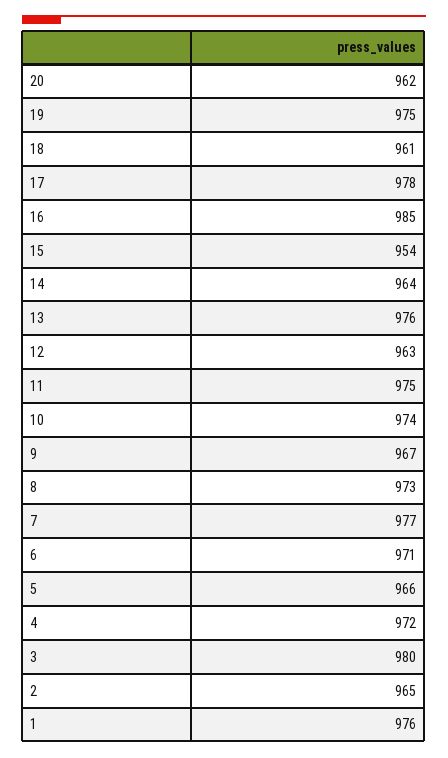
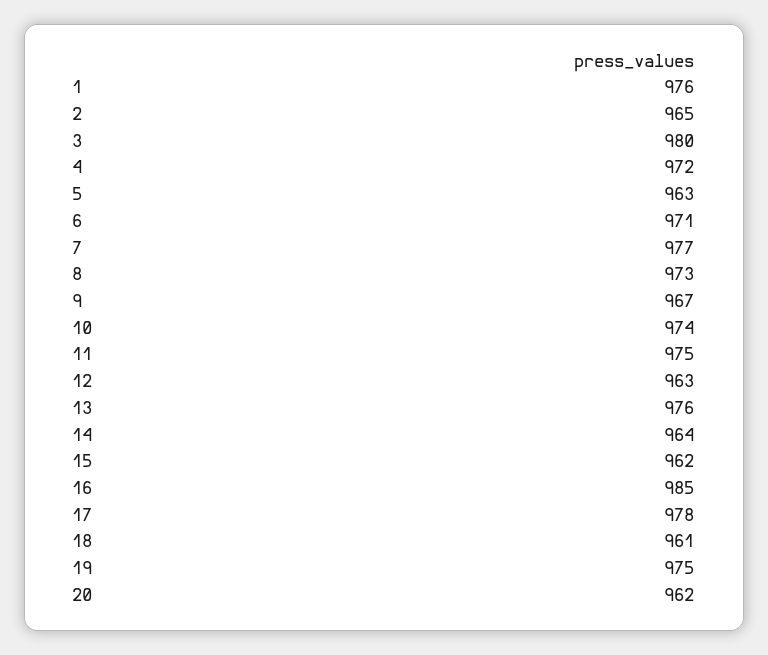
15: 954 -> 962
5: 966 -> 963

